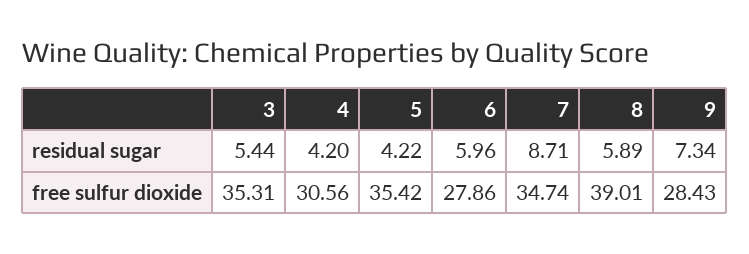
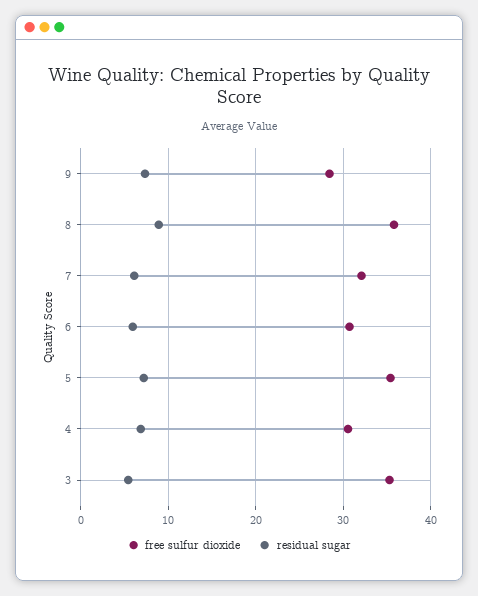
residual sugar, 4: 4.2 -> 7
residual sugar, 5: 4.22 -> 7
residual sugar, 7: 8.71 -> 6
residual sugar, 8: 5.89 -> 9
free sulfur dioxide, 6: 27.86 -> 31
free sulfur dioxide, 7: 34.74 -> 32
free sulfur dioxide, 8: 39.01 -> 36

